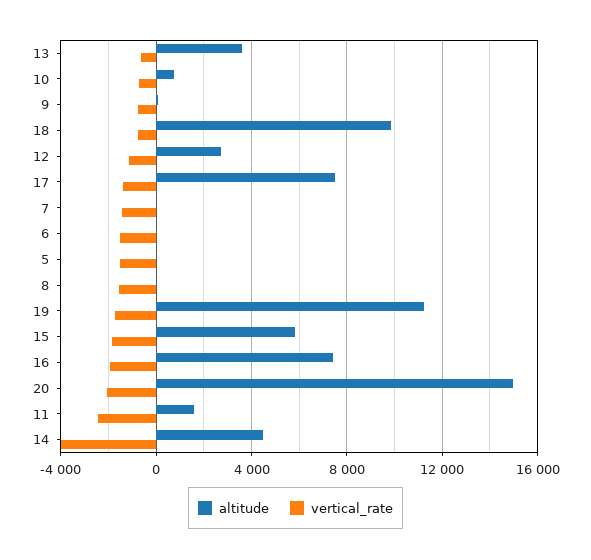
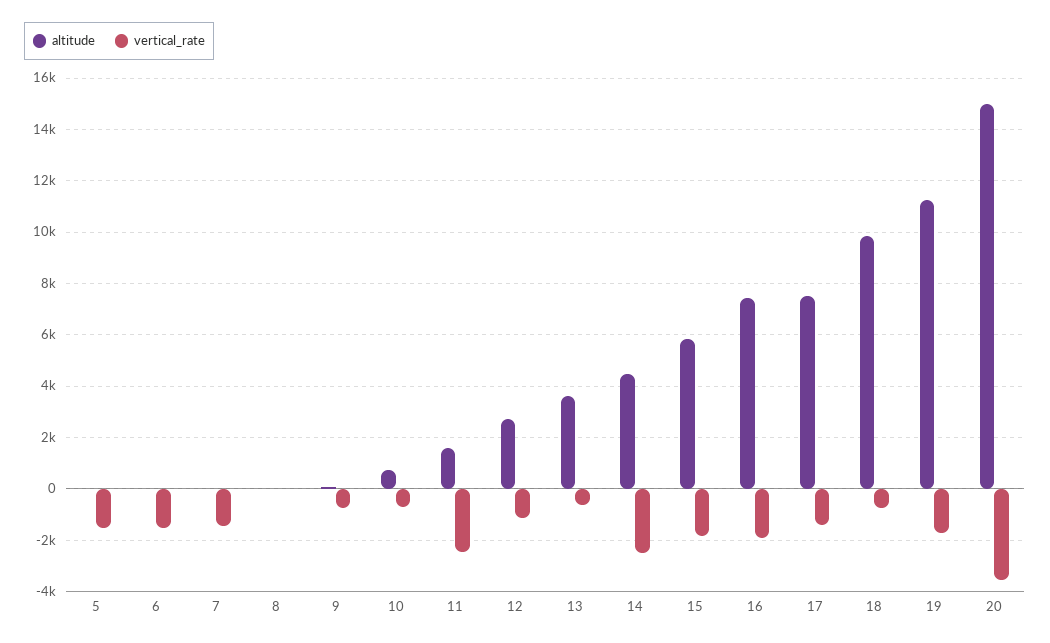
vertical_rate, 8: -1500 -> 0
vertical_rate, 20: -2000 -> -3500
vertical_rate, 14: -4000 -> -2500

